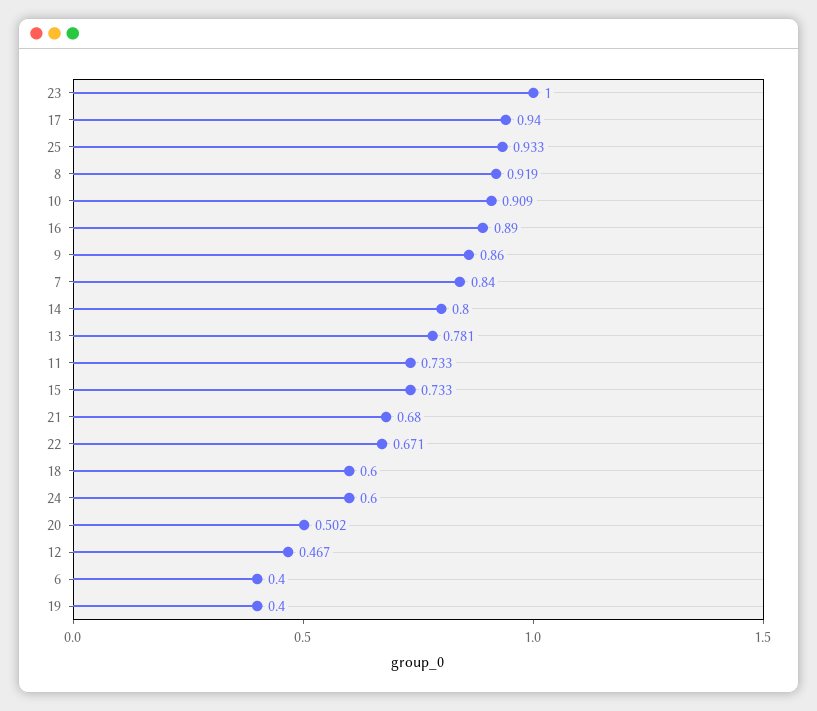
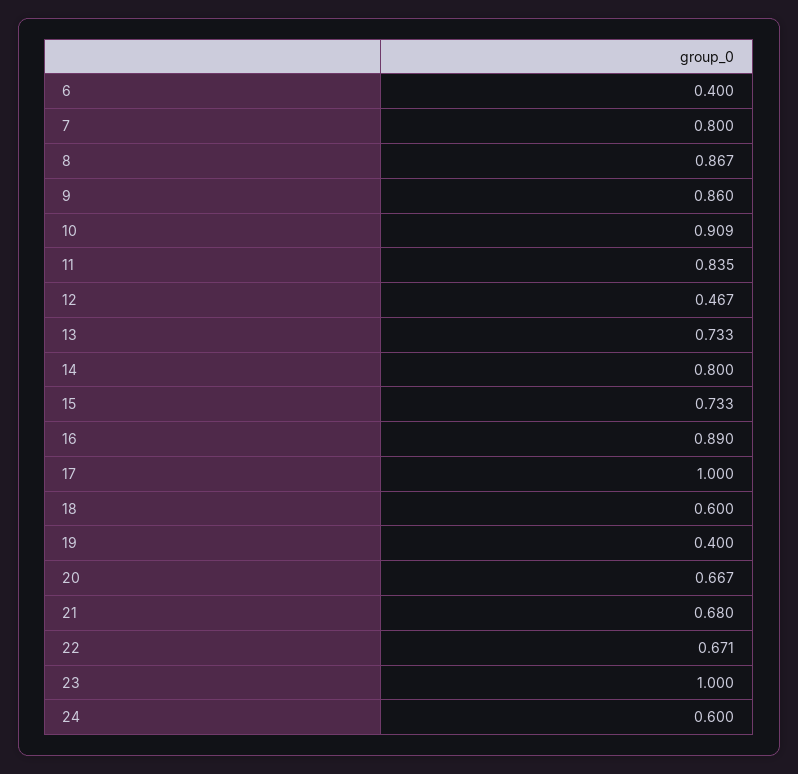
17: 0.94 -> 1
25: 0.933 -> none
8: 0.919 -> 0.867
7: 0.84 -> 0.8
13: 0.781 -> 0.733
11: 0.733 -> 0.835
20: 0.502 -> 0.667

